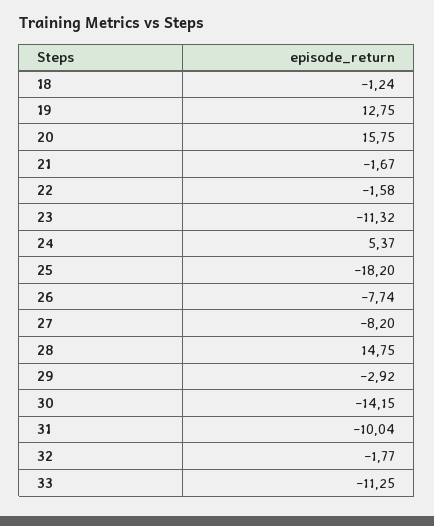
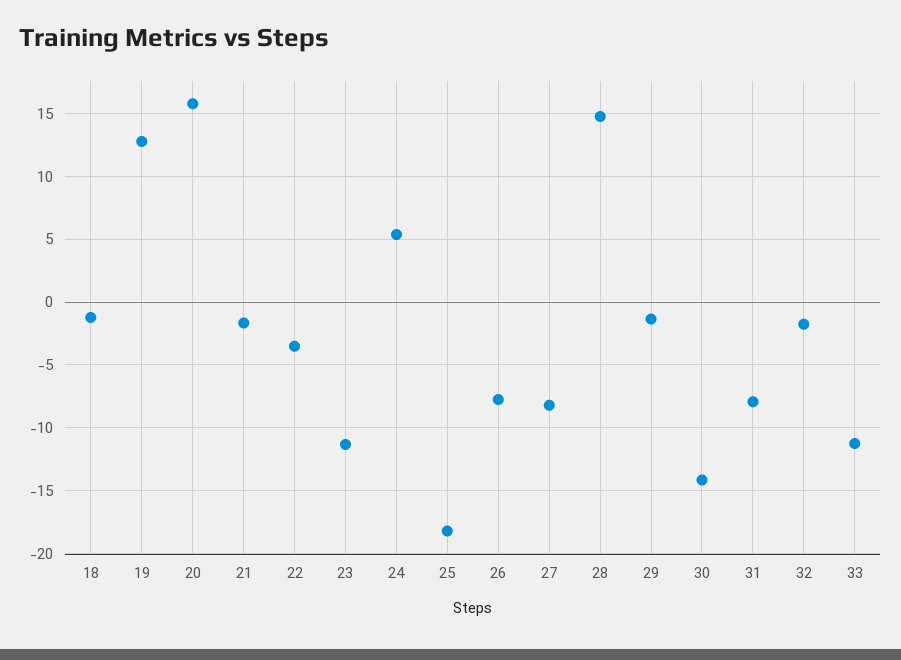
22: -1.58 -> -3.5
29: -2.92 -> -1.5
31: -10.04 -> -8

